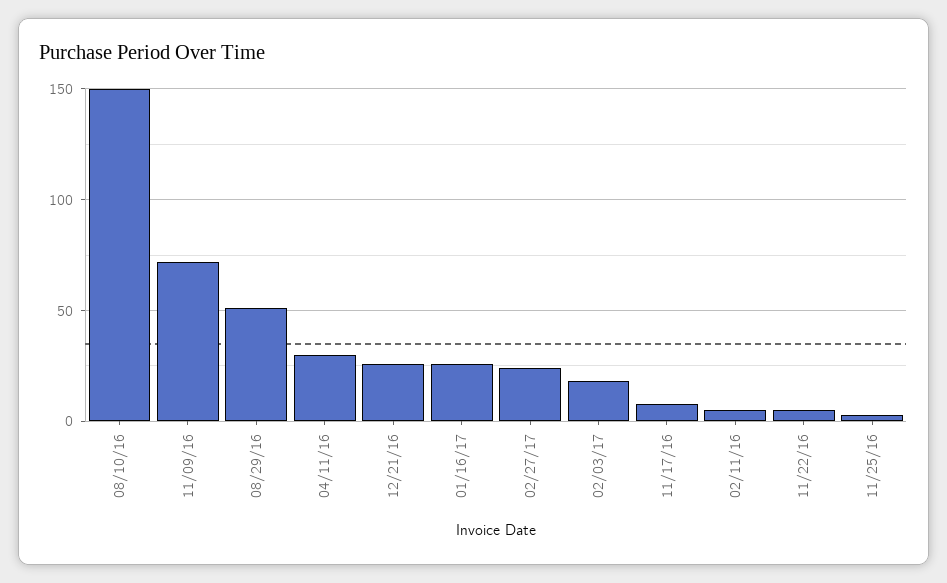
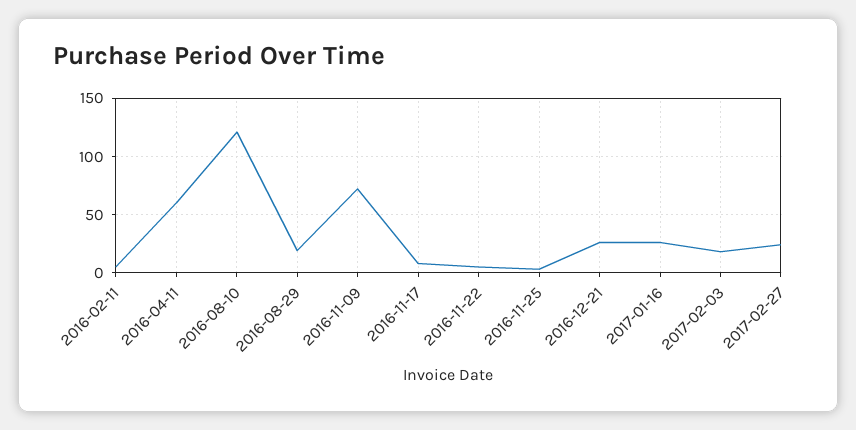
08/10/16: 150 -> 120
08/29/16: 50 -> 20
04/11/16: 30 -> 60

